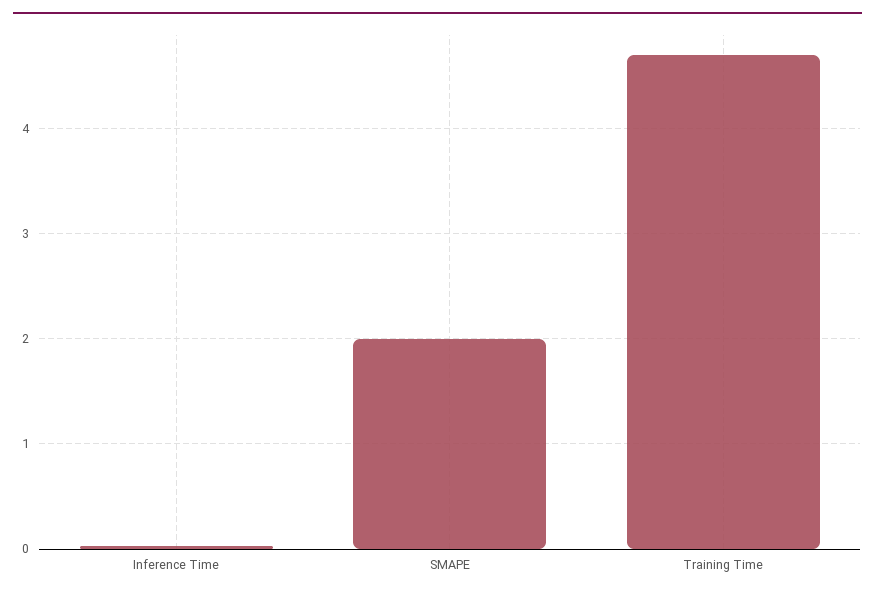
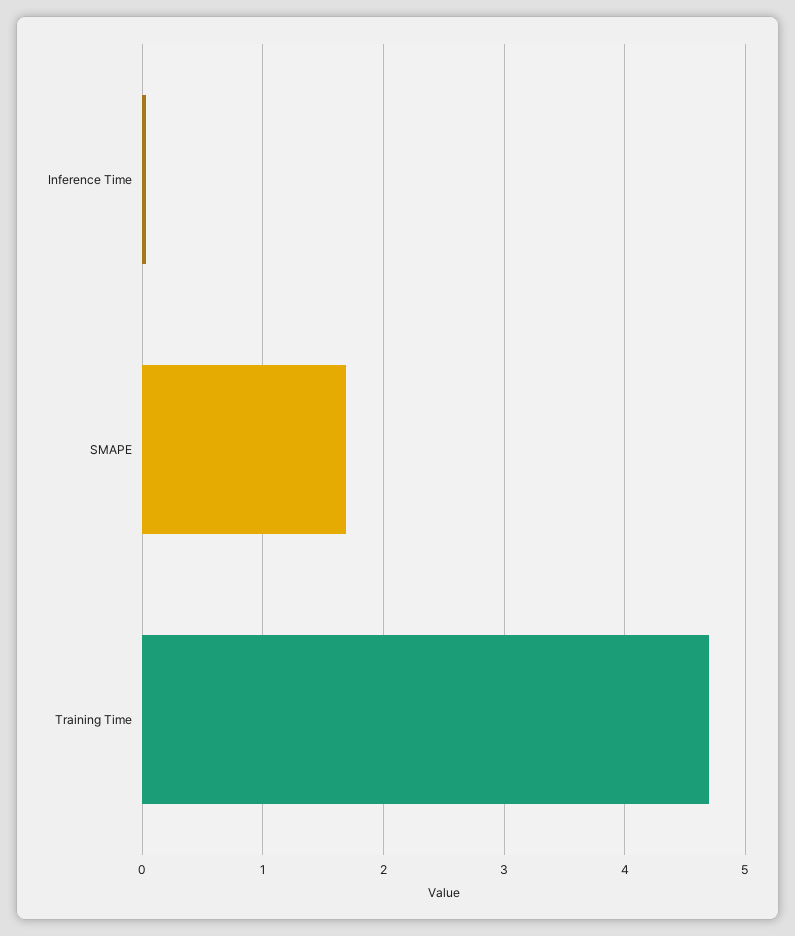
SMAPE: 2 -> 1.7

